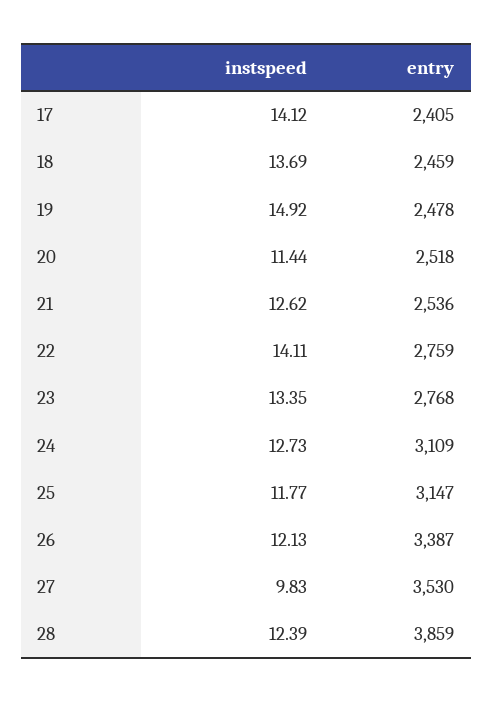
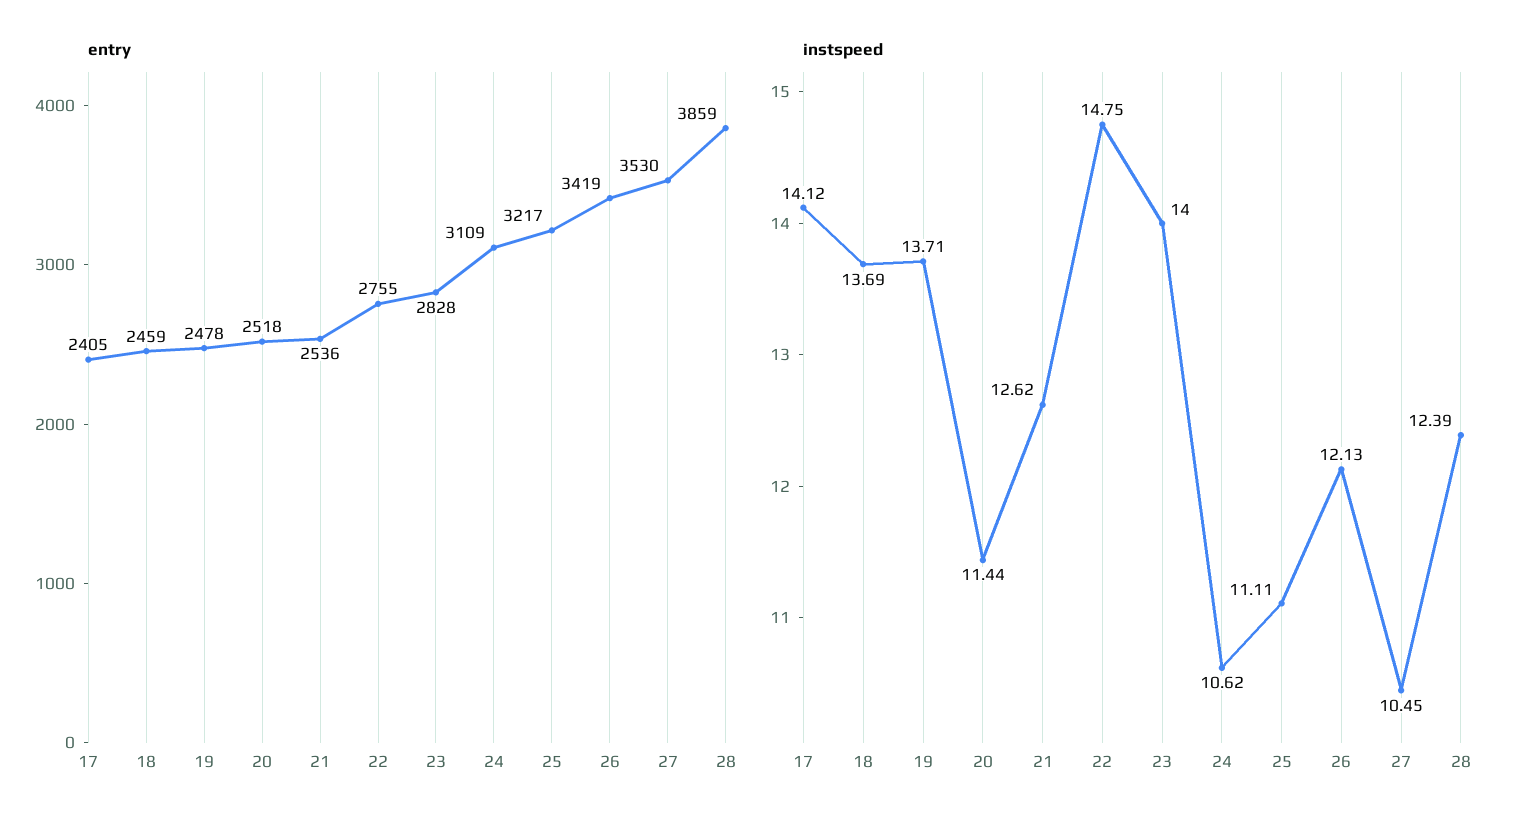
instspeed, 19: 14.92 -> 13.71
instspeed, 22: 14.11 -> 14.75
entry, 22: 2759 -> 2755
instspeed, 23: 13.35 -> 14
entry, 23: 2768 -> 2828
instspeed, 24: 12.73 -> 10.62
instspeed, 25: 11.77 -> 11.11
entry, 25: 3147 -> 3217
entry, 26: 3387 -> 3419
instspeed, 27: 9.83 -> 10.45

